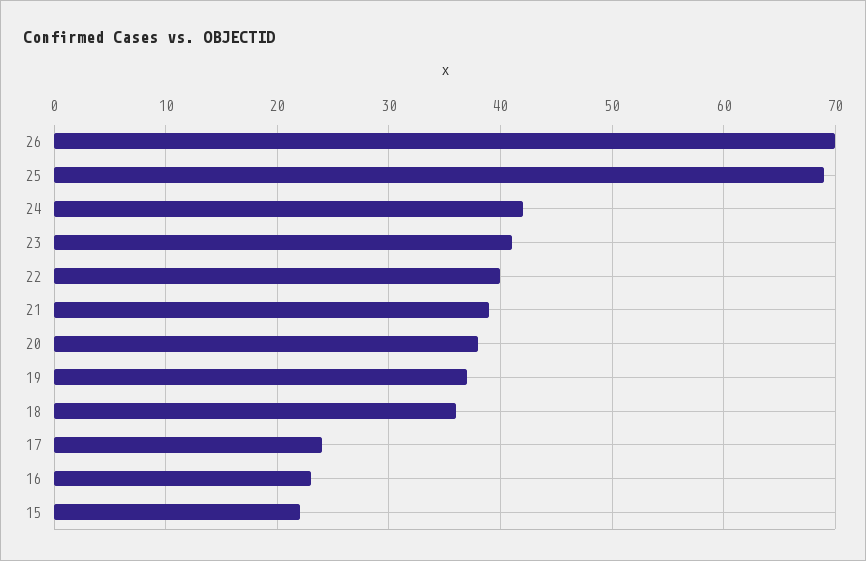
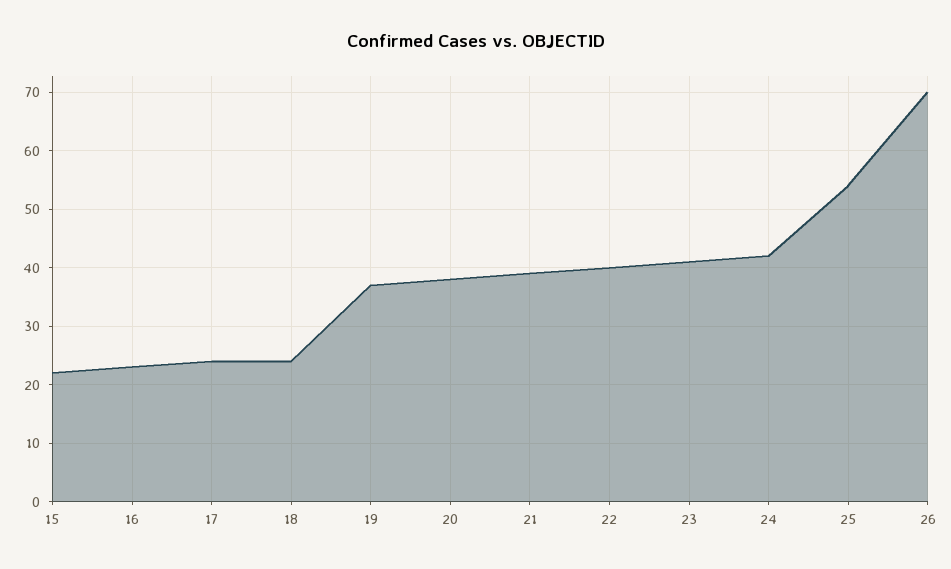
25: 69 -> 55
18: 36 -> 25

